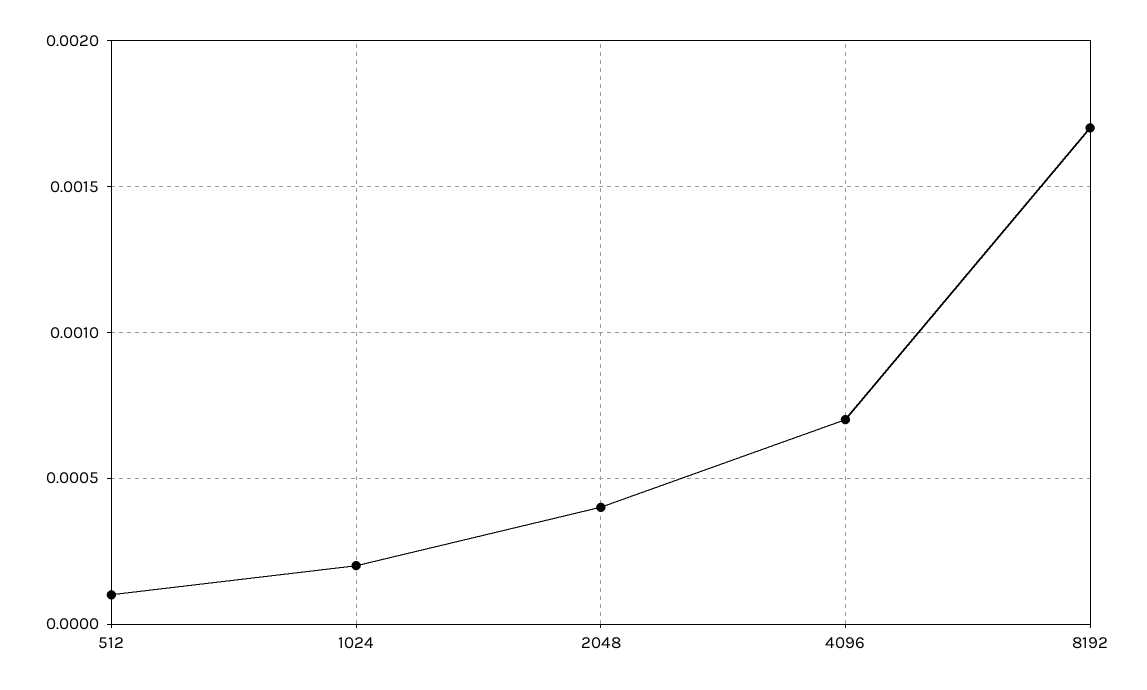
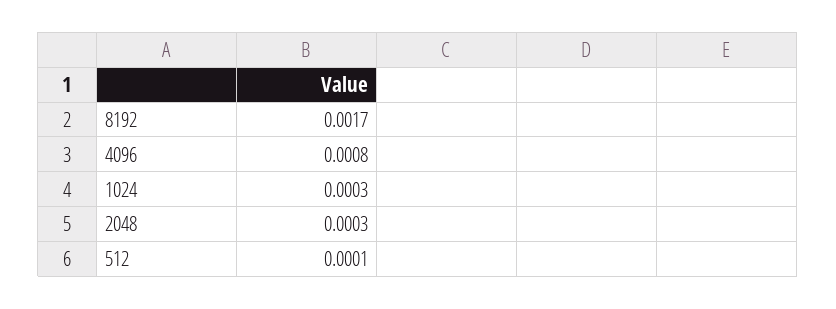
1024: 0.0002 -> 0.0003
2048: 0.0004 -> 0.0003
4096: 0.0007 -> 0.0008

